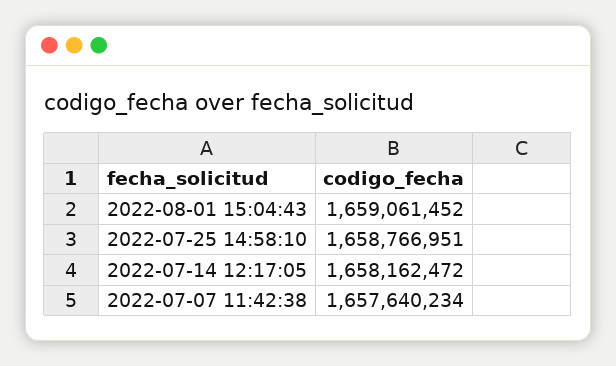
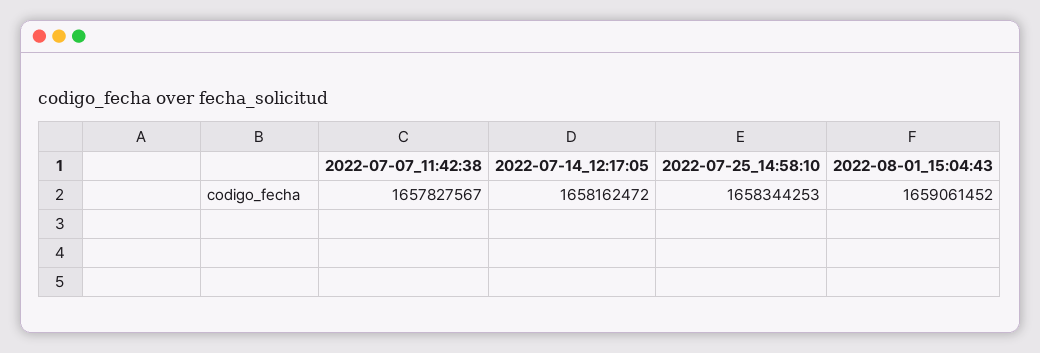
2022-07-25 14:58:10: 1658766951 -> 1658344253
2022-07-07 11:42:38: 1657640234 -> 1657827567

